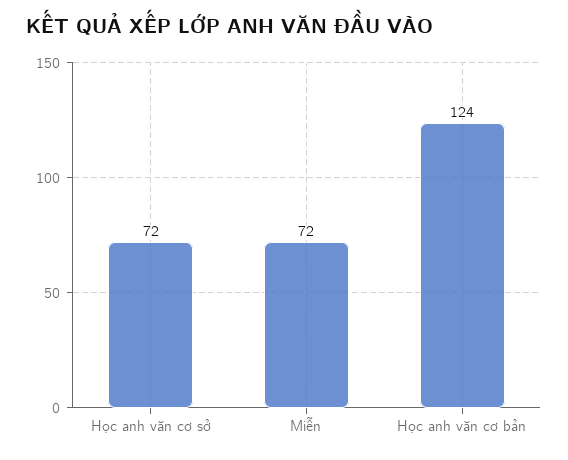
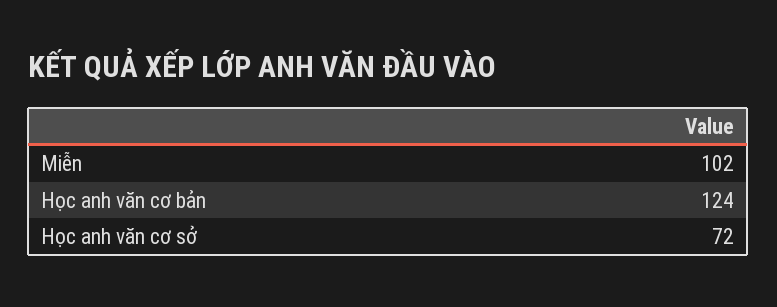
Miễn: 72 -> 102

